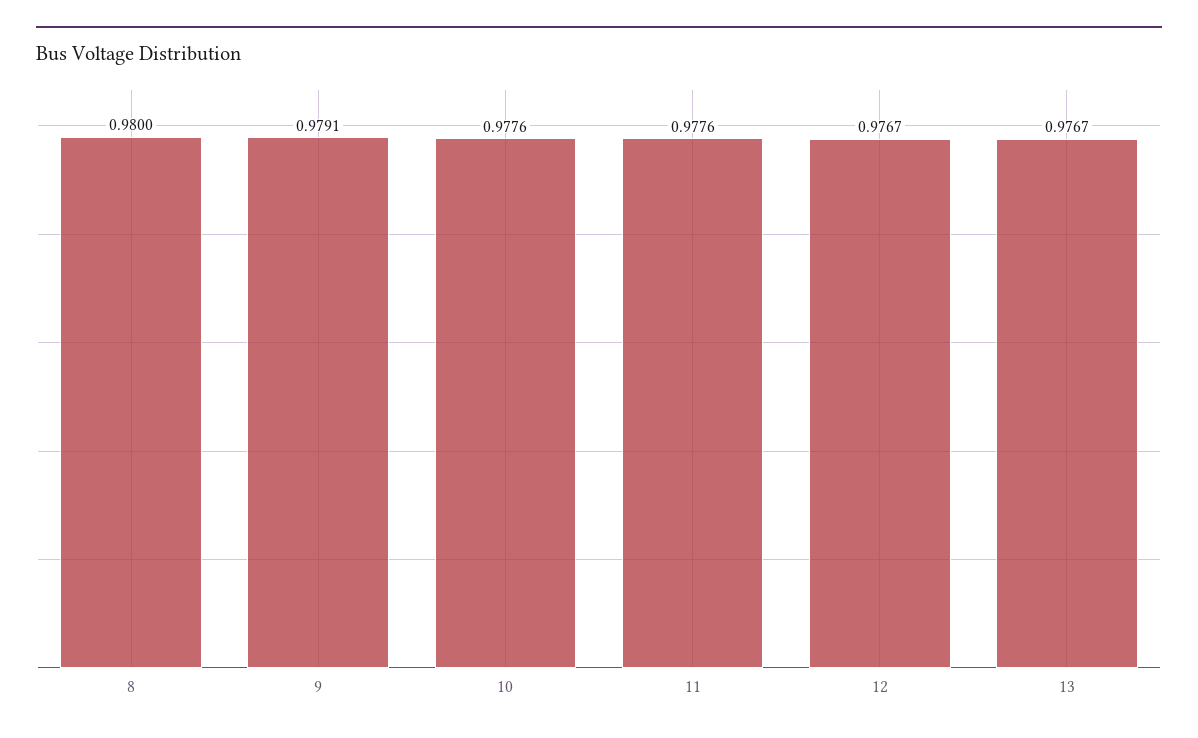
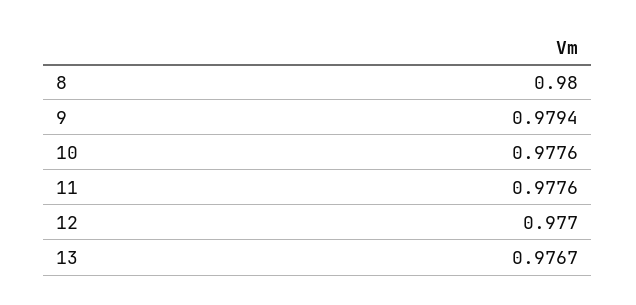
9: 0.9791 -> 0.9794
12: 0.9767 -> 0.977

